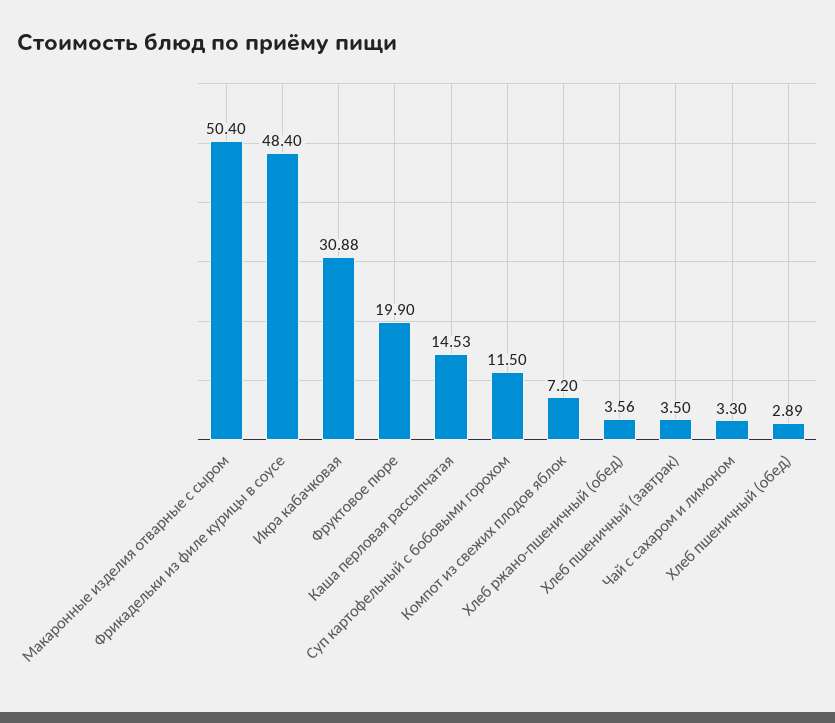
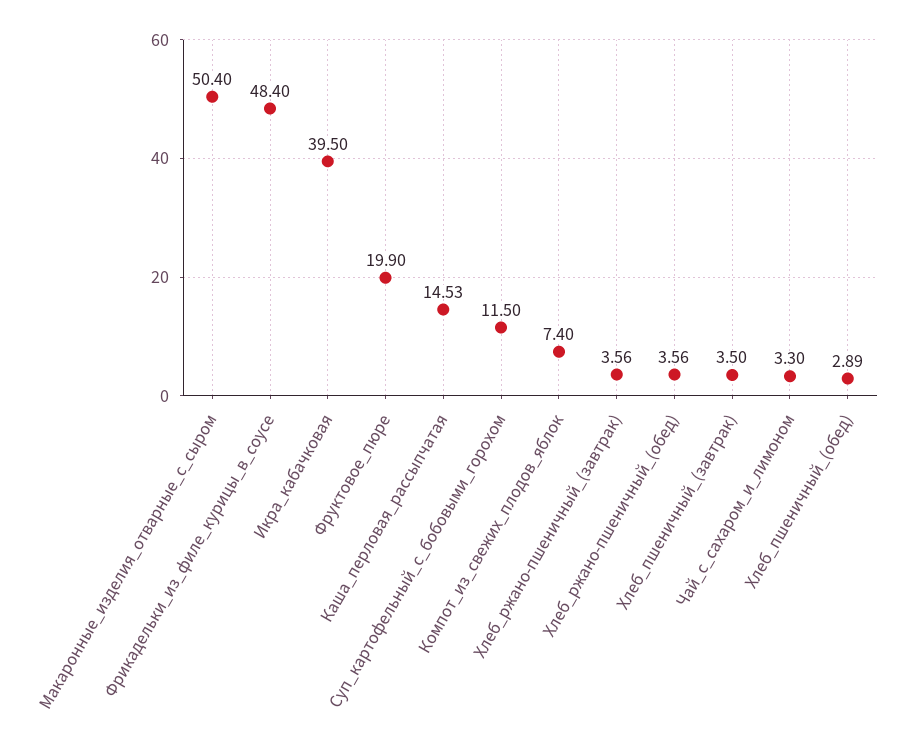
Икра кабачковая: 30.88 -> 39.5
Компот из свежих плодов яблок: 7.2 -> 7.4
Хлеб_ржано-пшеничный_(завтрак): none -> 3.56

